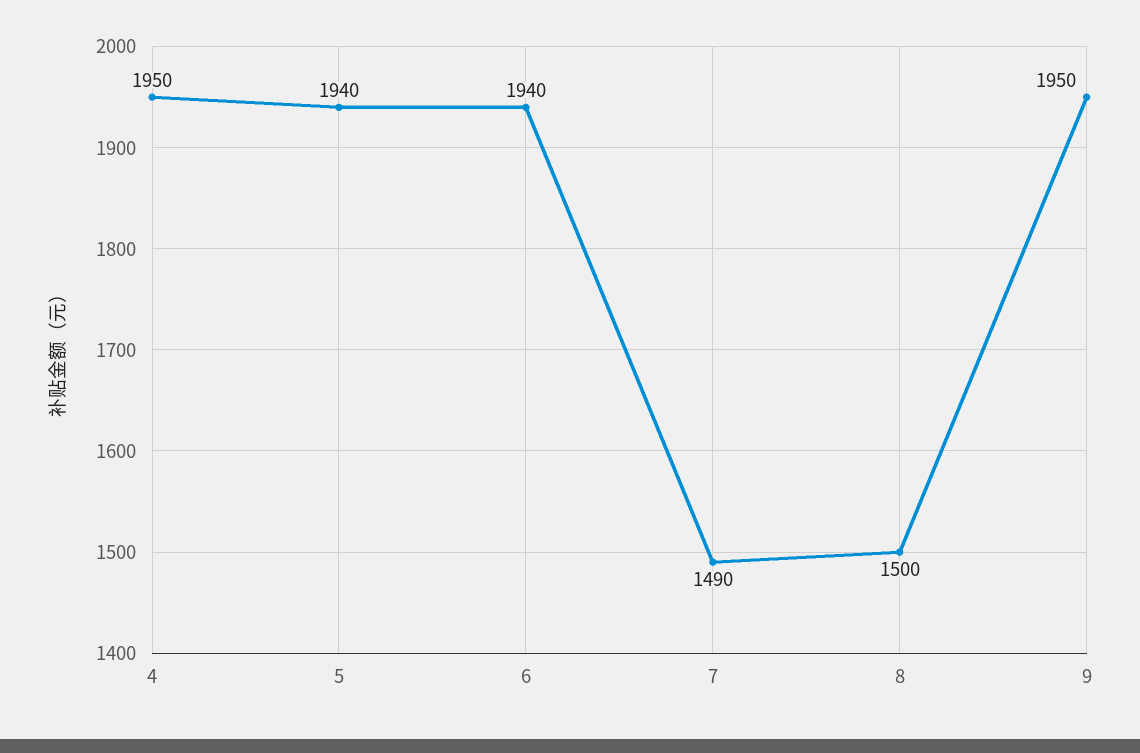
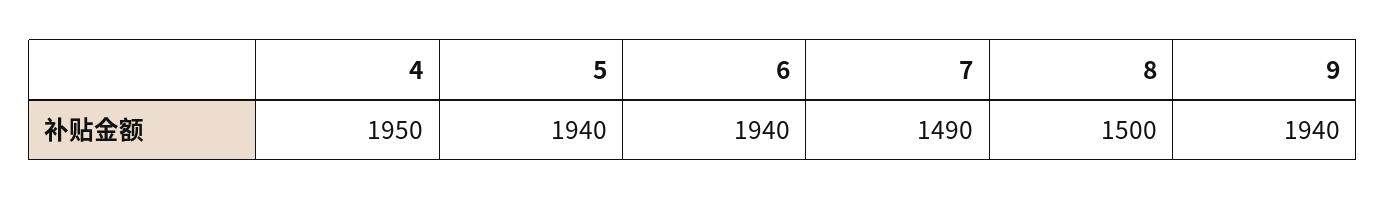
9: 1950 -> 1940

